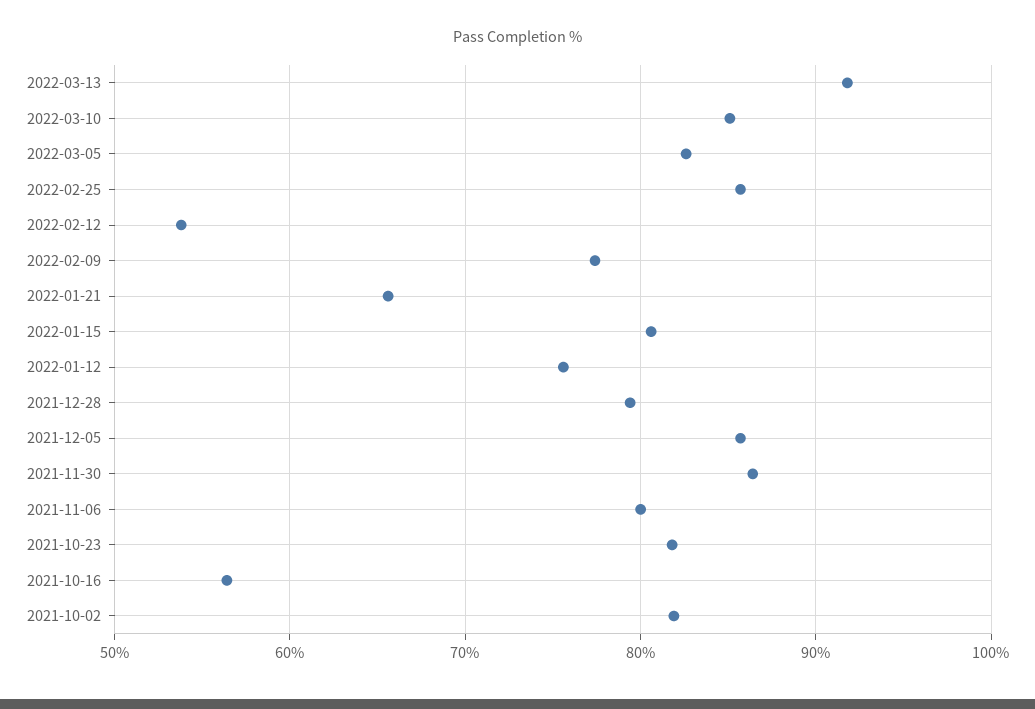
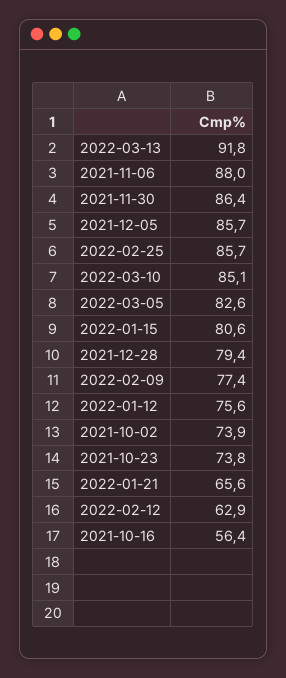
2022-02-12: 54 -> 62.9
2021-11-06: 80 -> 88
2021-10-23: 82 -> 73.8
2021-10-02: 82 -> 73.9

